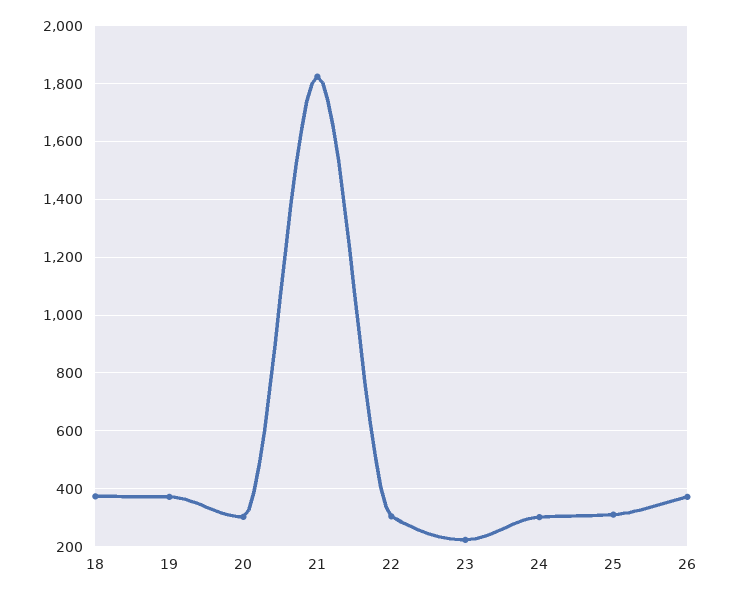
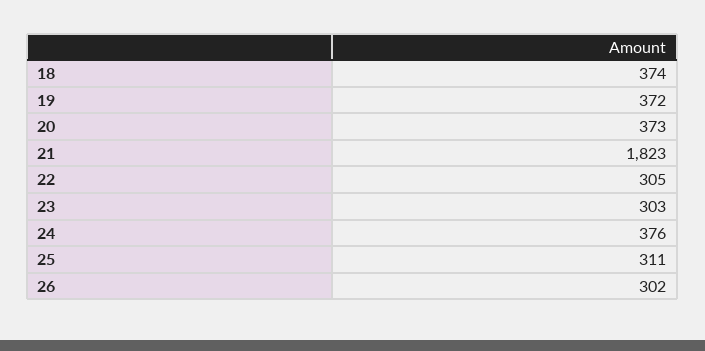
20: 300 -> 373
23: 225 -> 303
24: 300 -> 376
26: 375 -> 302

